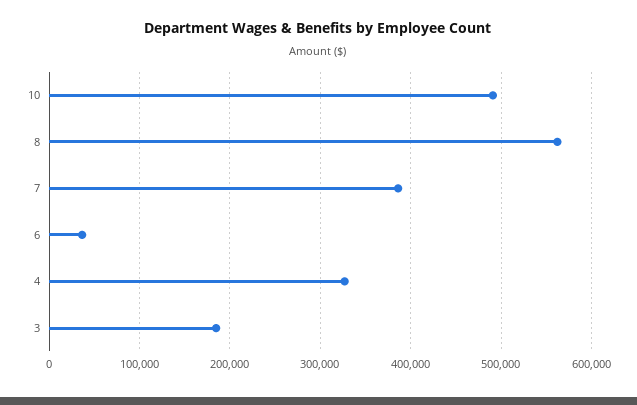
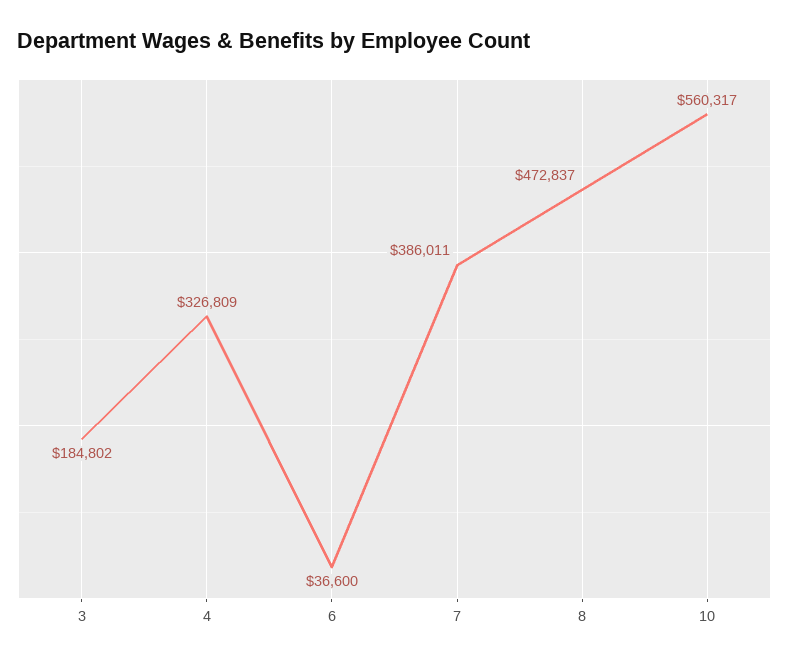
10: 490000 -> 560317
8: 560000 -> 472837

